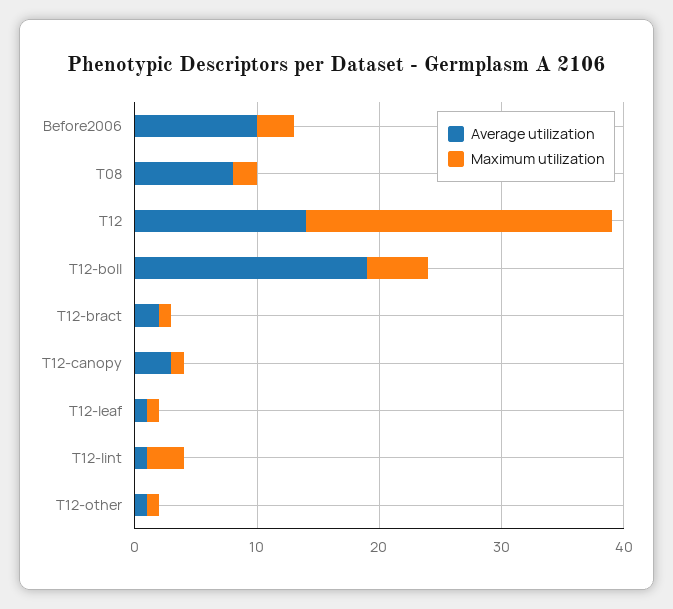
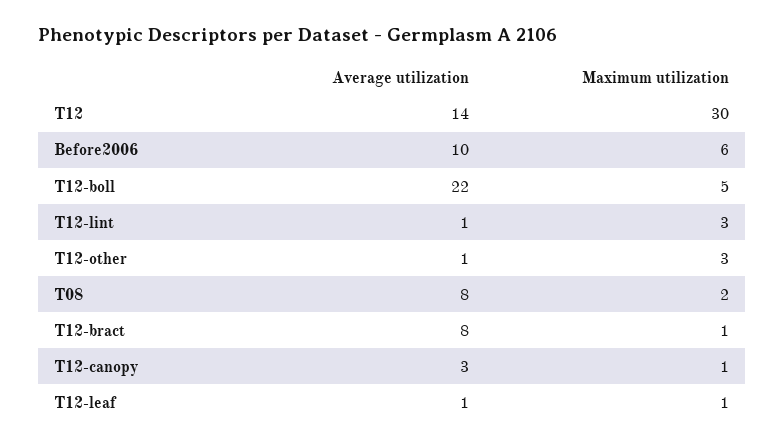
Maximum utilization, Before2006: 3 -> 6
Maximum utilization, T12: 25 -> 30
Average utilization, T12-boll: 19 -> 22
Average utilization, T12-bract: 2 -> 8
Maximum utilization, T12-other: 1 -> 3

